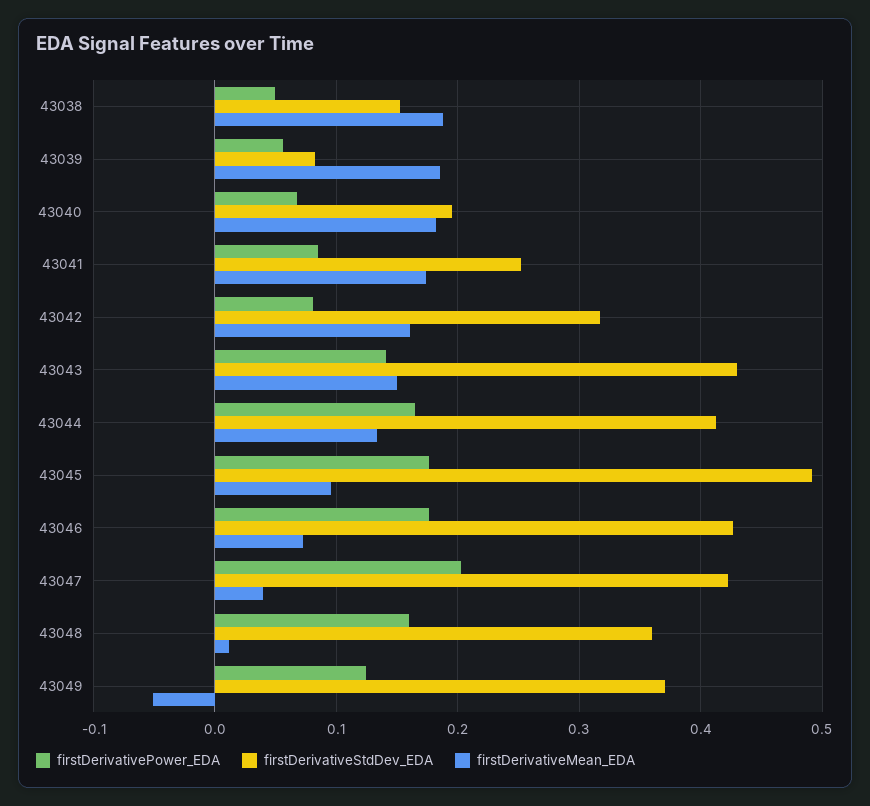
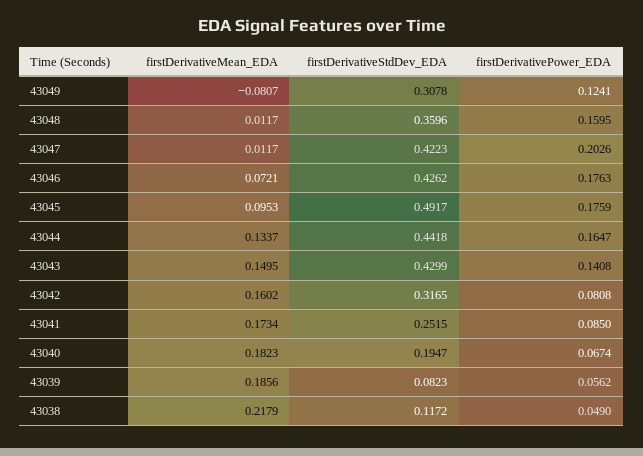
firstDerivativeStdDev_EDA, 43038: 0.15 -> 0.1172
firstDerivativeMean_EDA, 43038: 0.19 -> 0.2179
firstDerivativeStdDev_EDA, 43044: 0.41 -> 0.4418
firstDerivativeMean_EDA, 43047: 0.04 -> 0.0117
firstDerivativeStdDev_EDA, 43049: 0.37 -> 0.3078
firstDerivativeMean_EDA, 43049: -0.05 -> -0.0807

